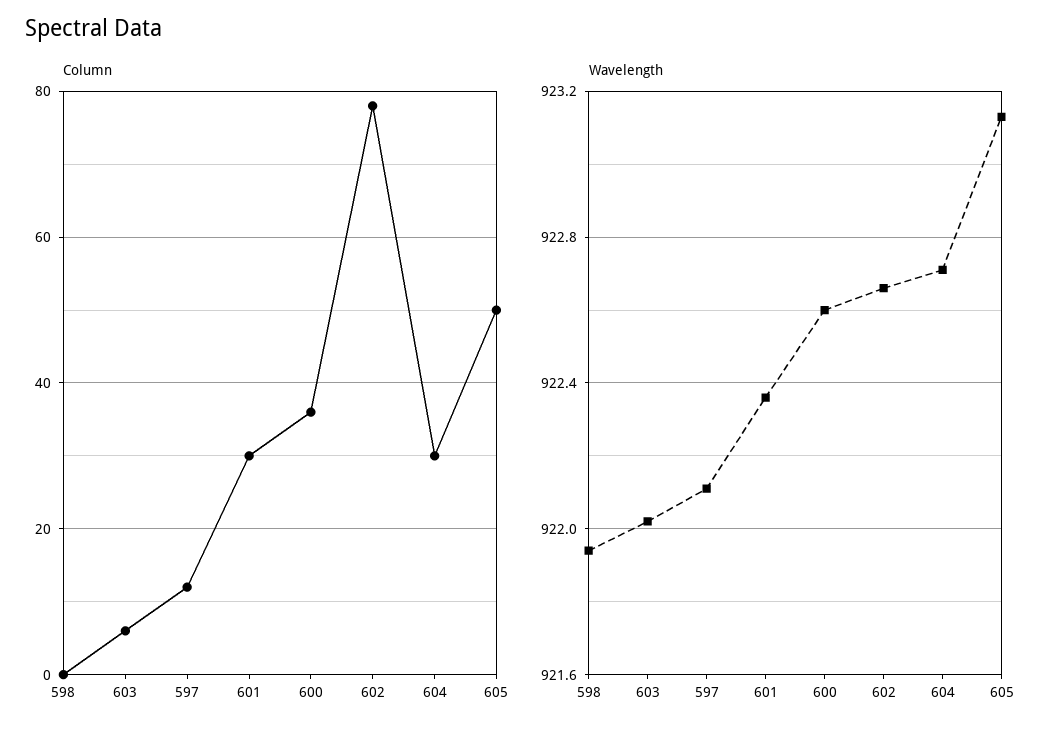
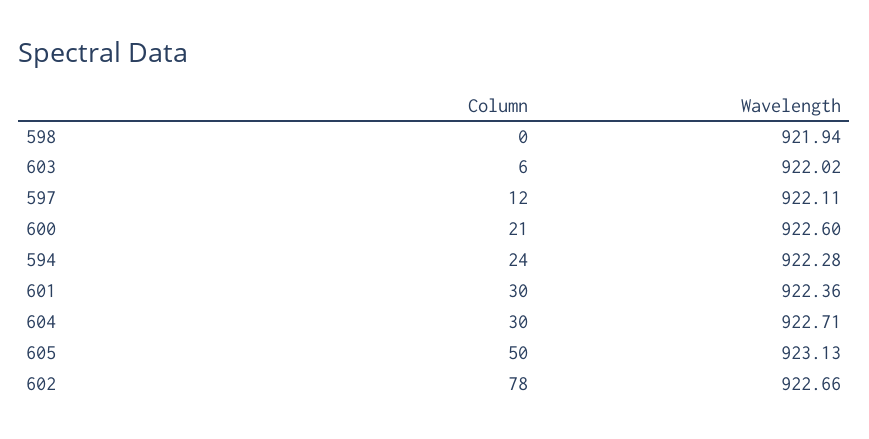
Column, 600: 35 -> 21
Column, 594: none -> 24
Wavelength, 594: none -> 922.28

